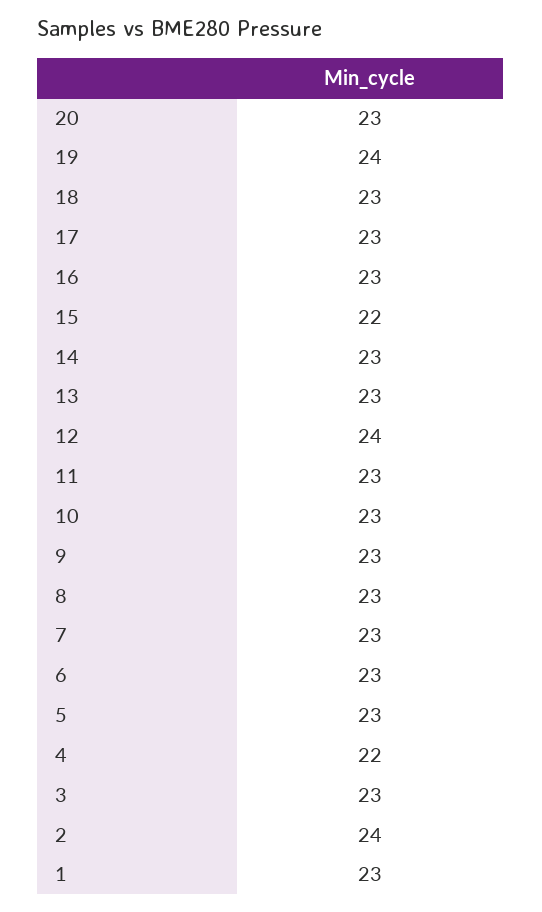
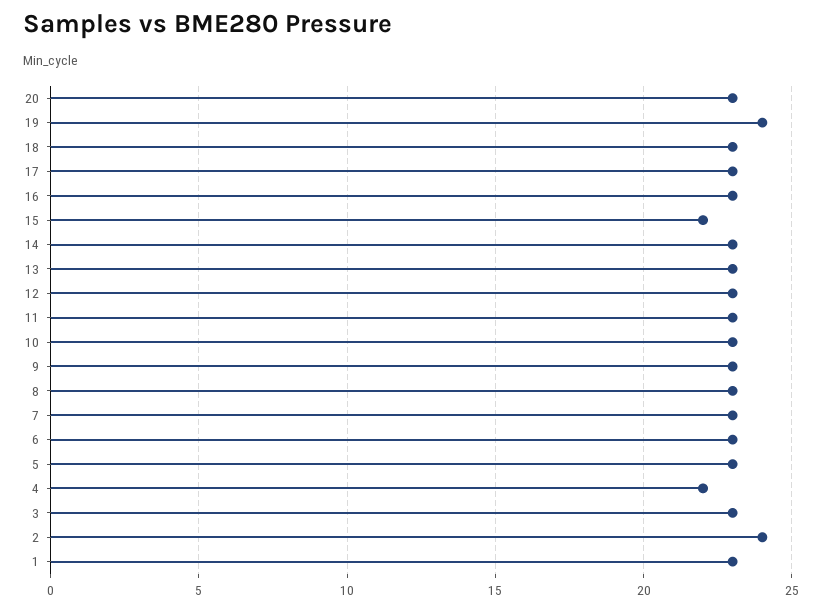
12: 24 -> 23

